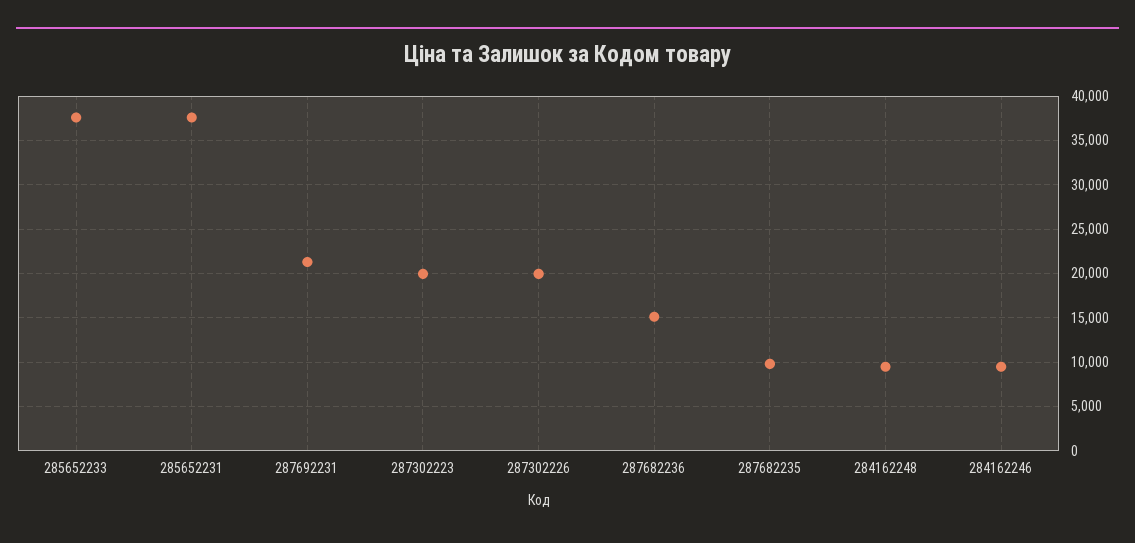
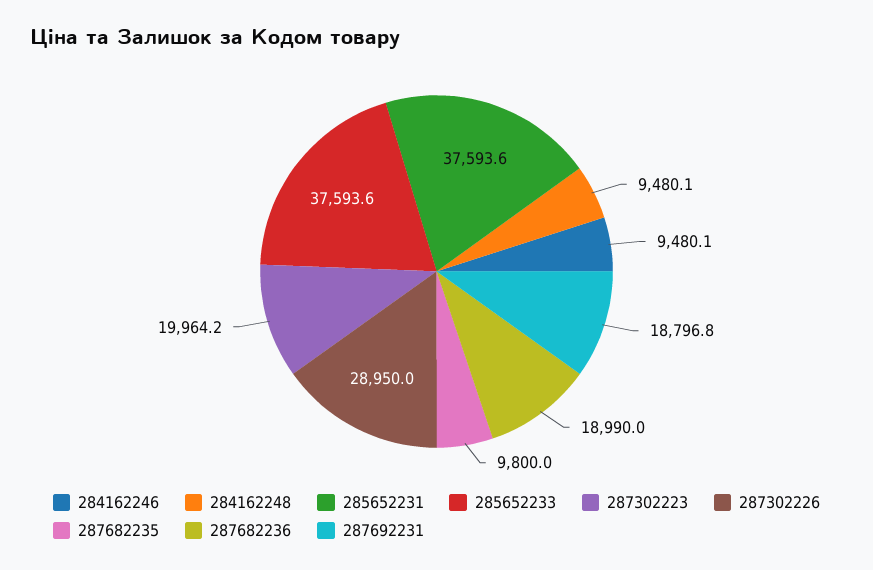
287692231: 21000 -> 18796.8
287302226: 20000 -> 28950
287682236: 15000 -> 18990

